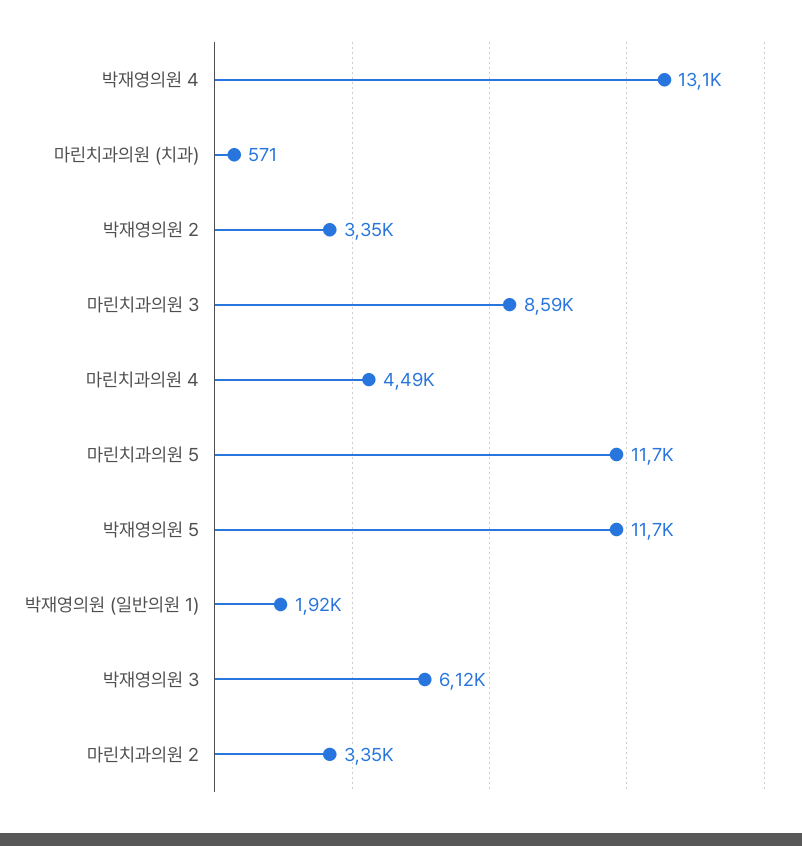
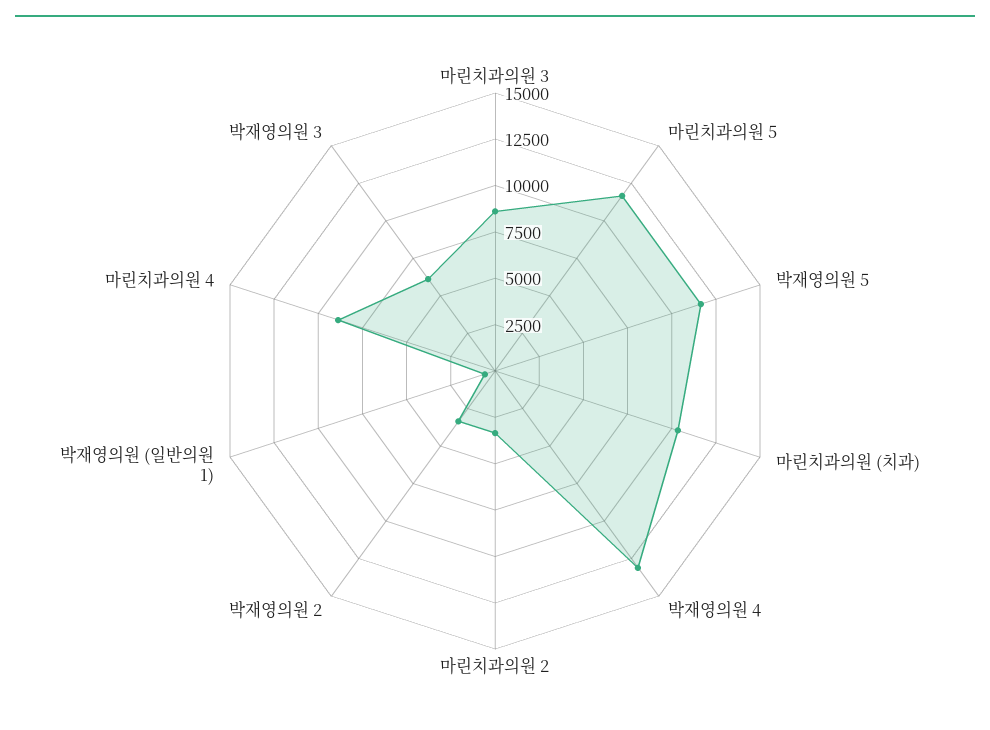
마린치과의원 (치과): 571 -> 10500
마린치과의원 4: 4490 -> 9000
박재영의원 (일반의원 1): 1920 -> 500

